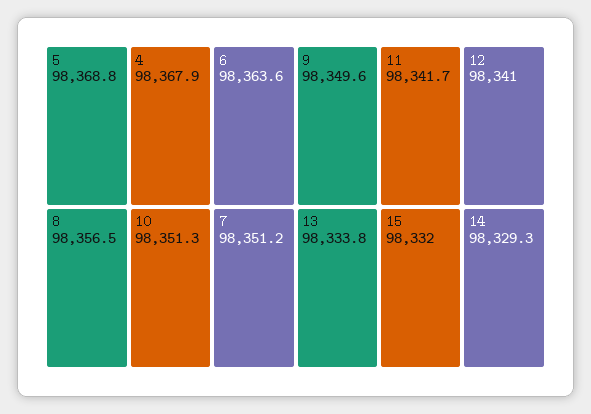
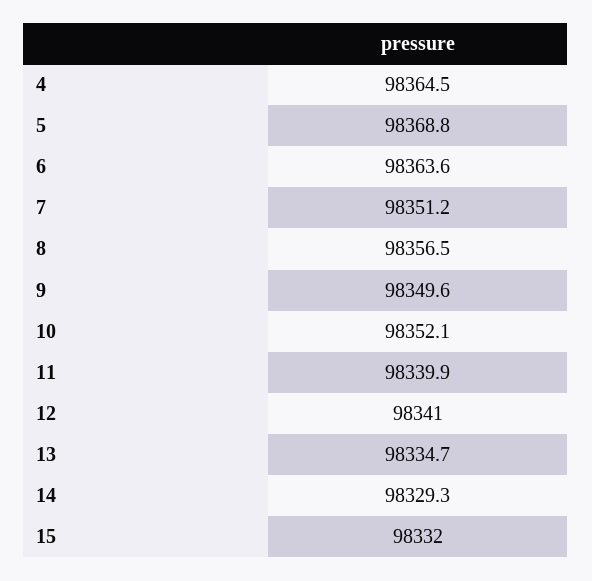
4: 98367.9 -> 98364.5
10: 98351.3 -> 98352.1
11: 98341.7 -> 98339.9
13: 98333.8 -> 98334.7

